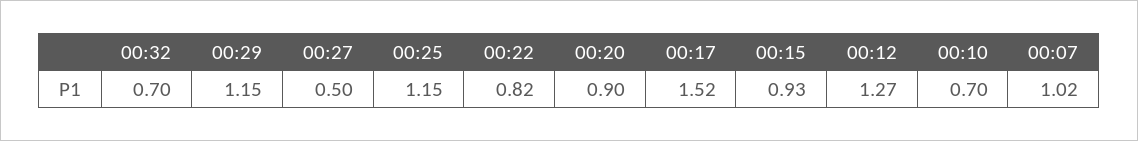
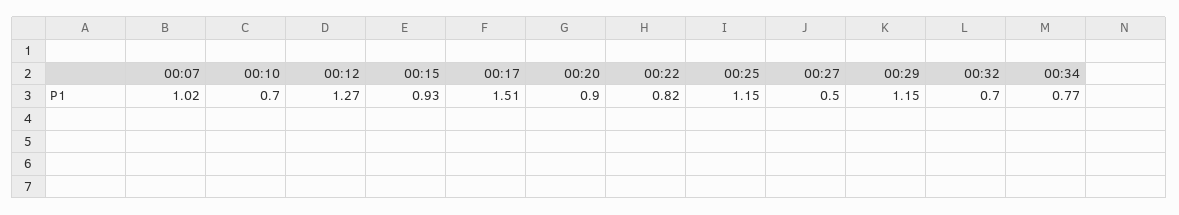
00:17: 1.52 -> 1.51
00:34: none -> 0.77

